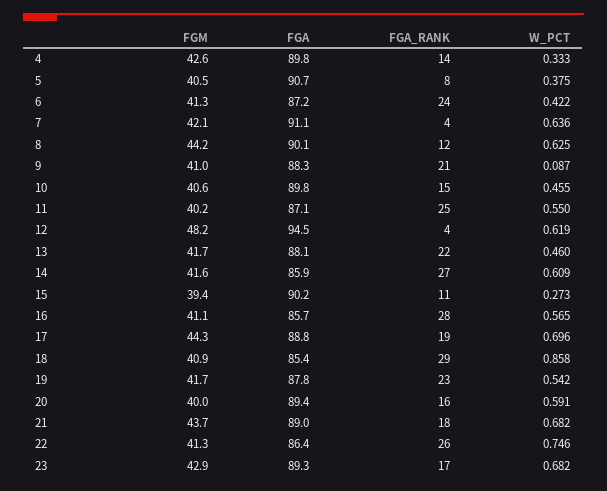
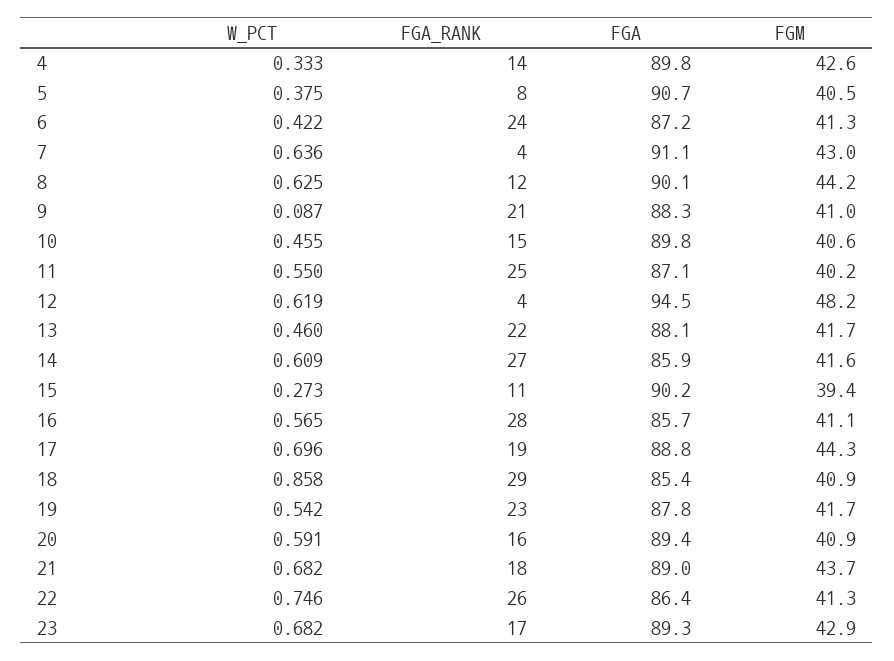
FGM, 7: 42.1 -> 43
FGM, 20: 40 -> 40.9

